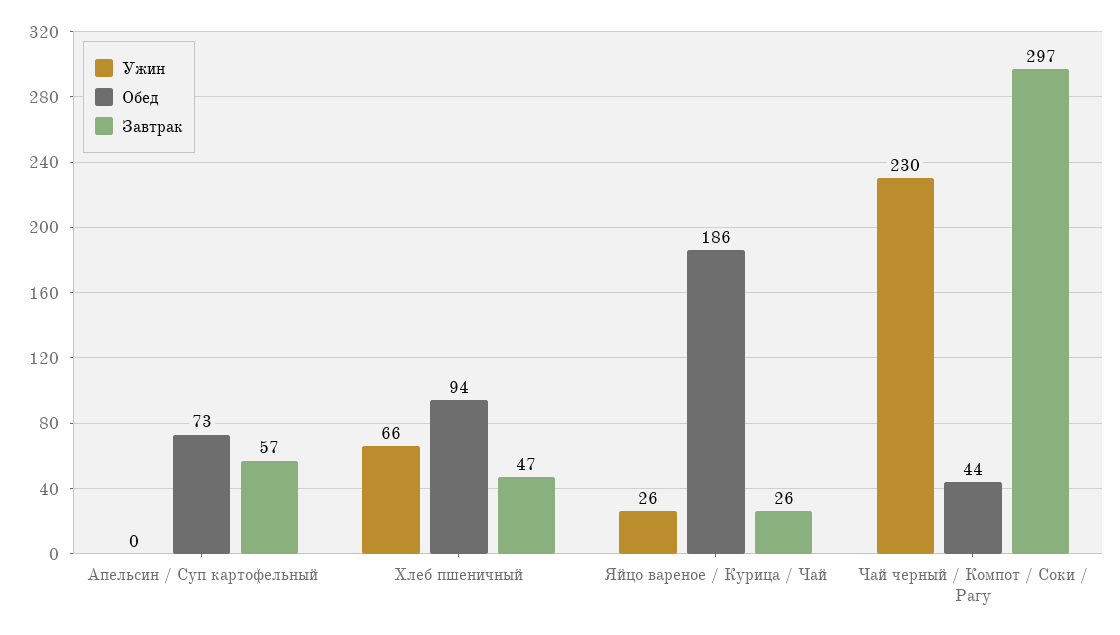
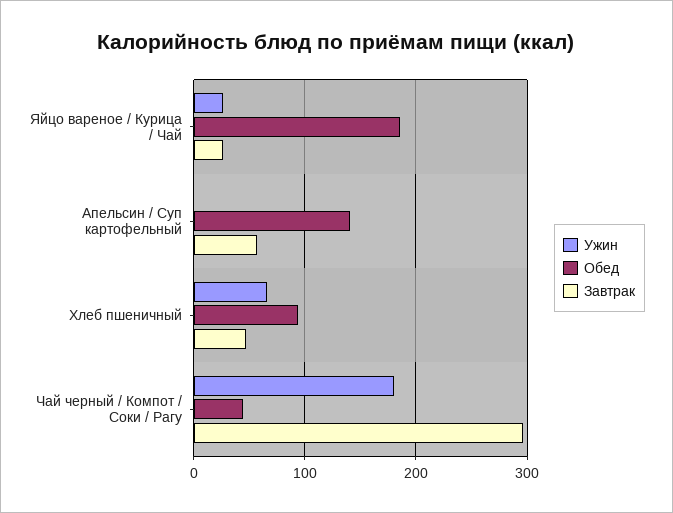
Обед, Апельсин / Суп картофельный: 73 -> 140
Ужин, Чай черный / Компот / Соки / Рагу: 230 -> 180

